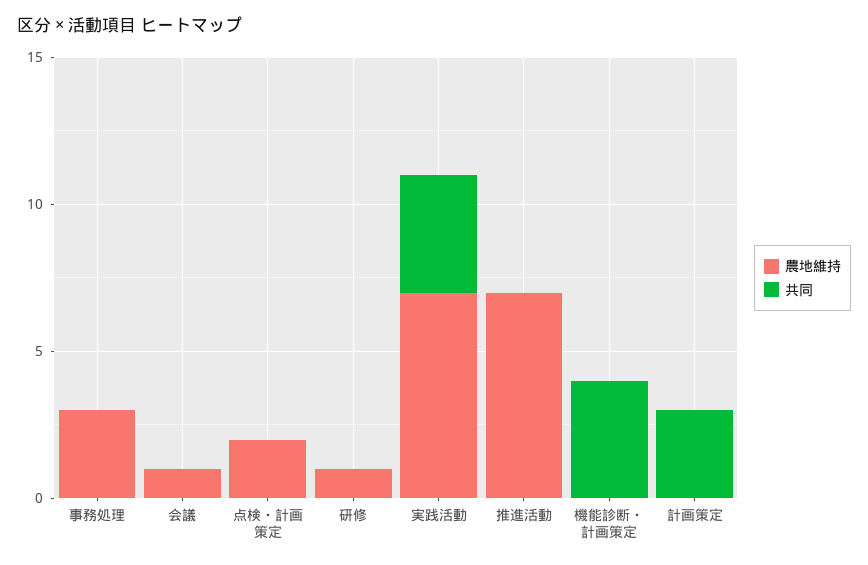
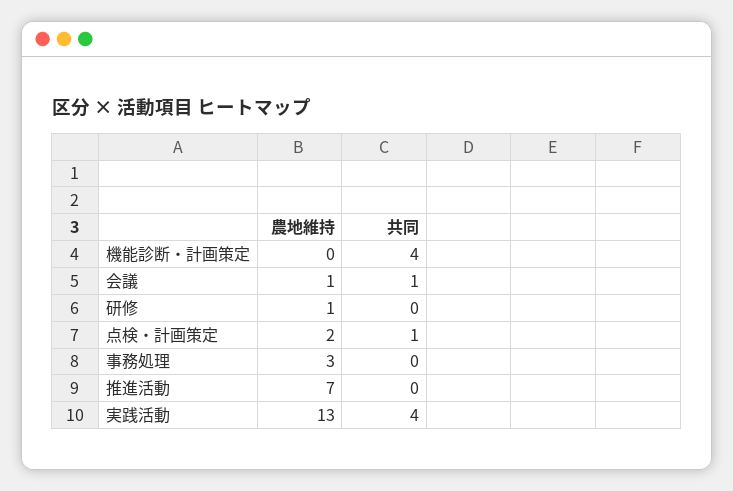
共同, 会議: 0 -> 1
共同, 点検・計画策定: 0 -> 1
農地維持, 実践活動: 7 -> 13
農地維持, 計画策定: 0 -> none
共同, 計画策定: 3 -> none

